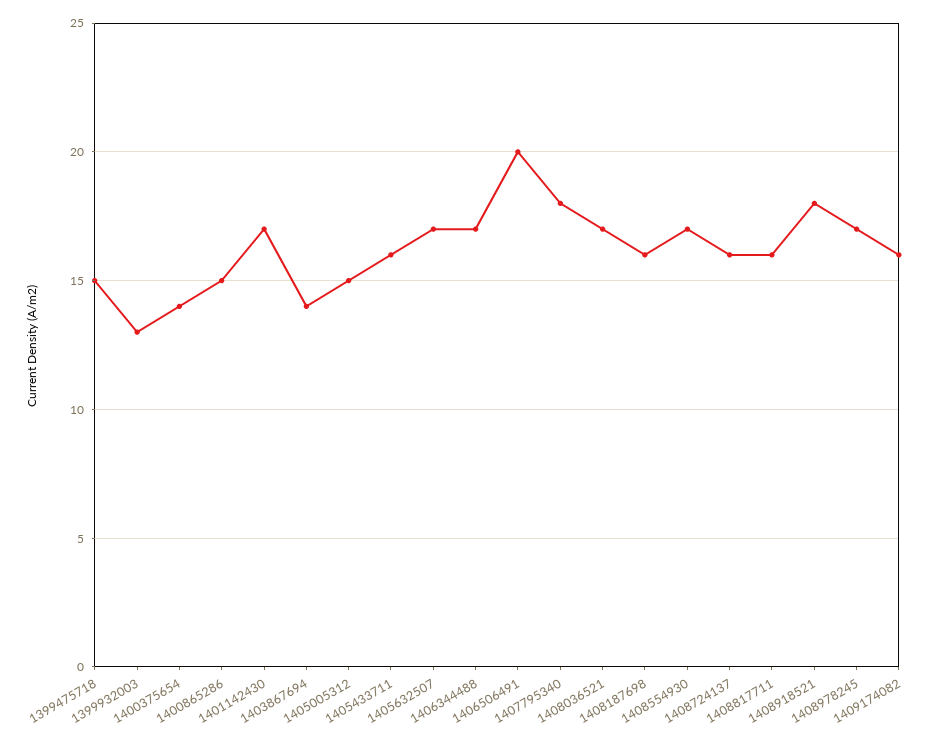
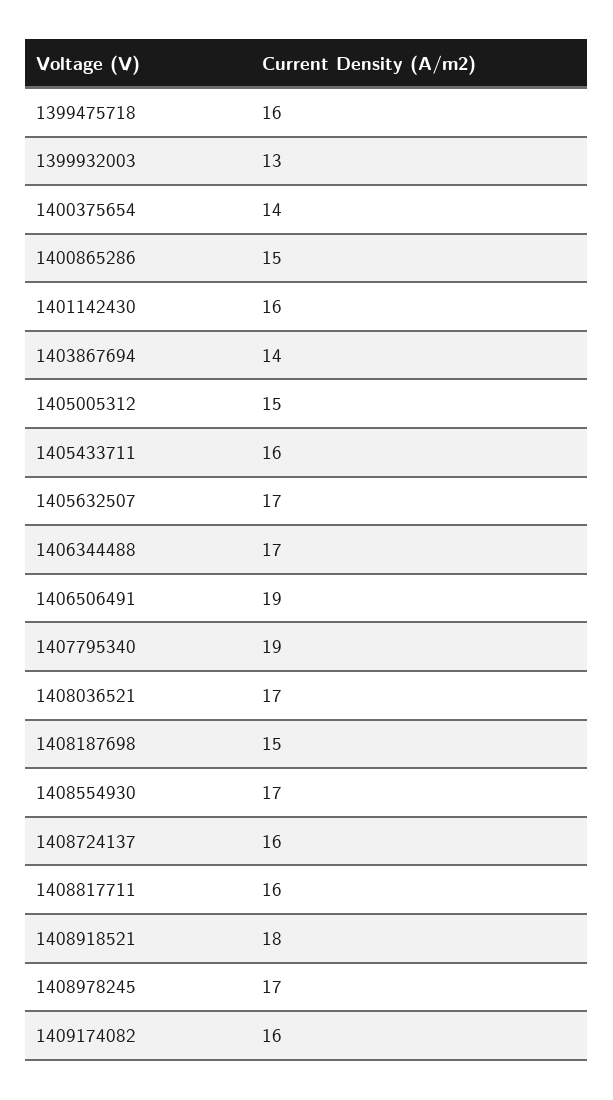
1399475718: 15 -> 16
1401142430: 17 -> 16
1406506491: 20 -> 19
1407795340: 18 -> 19
1408187698: 16 -> 15

